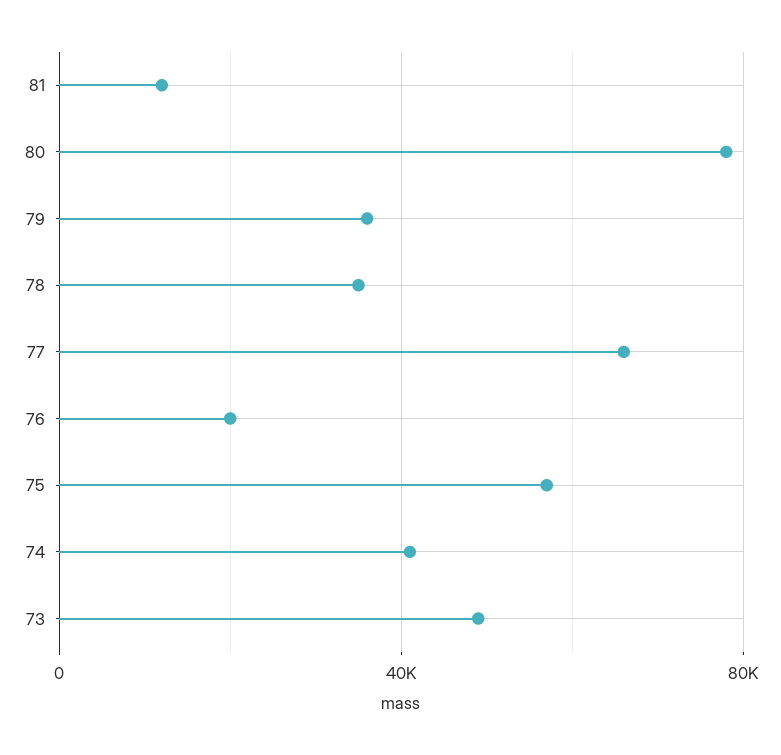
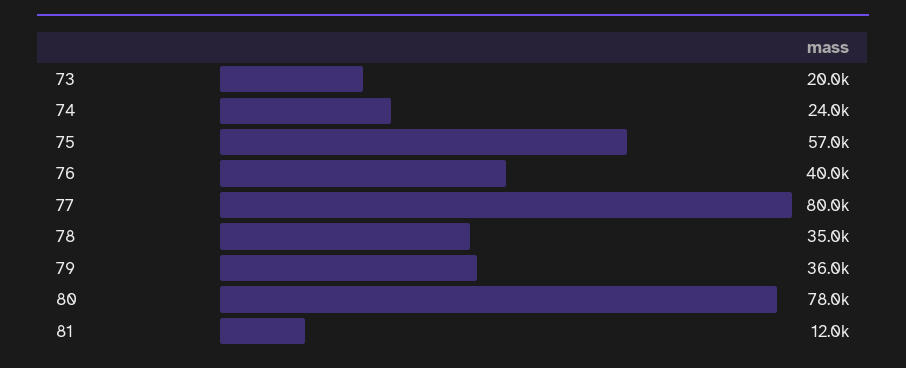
77: 65000 -> 80000
76: 20000 -> 40000
74: 40000 -> 24000
73: 50000 -> 20000

